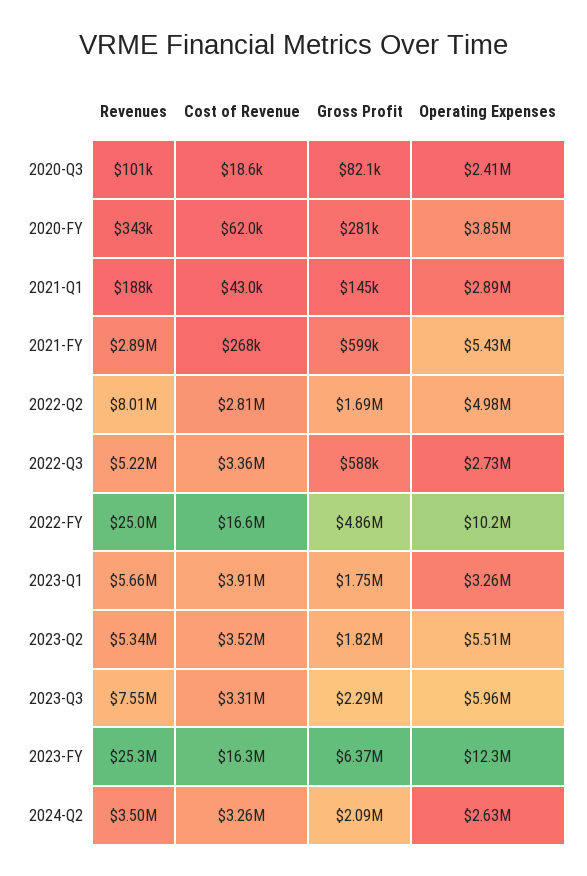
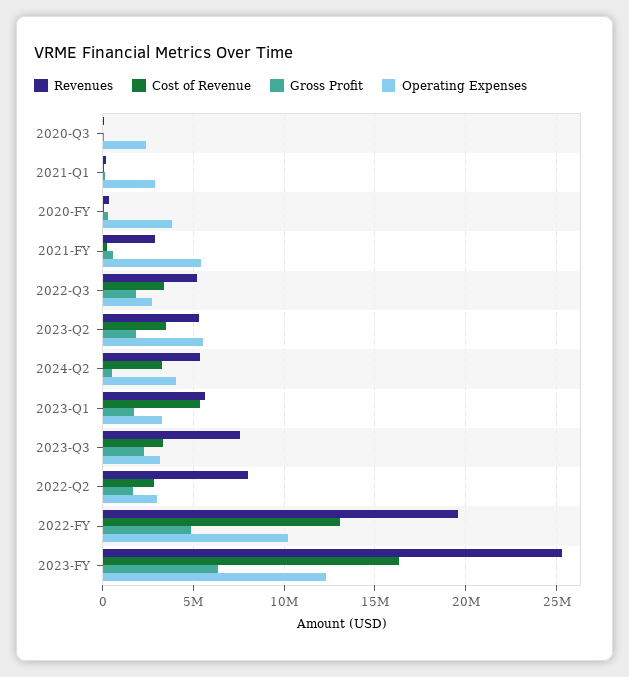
Operating Expenses, 2022-Q2: 4980000 -> 3000000
Gross Profit, 2022-Q3: 588000 -> 2000000
Revenues, 2022-FY: 25000000 -> 19500000
Cost of Revenue, 2022-FY: 16600000 -> 13000000
Cost of Revenue, 2023-Q1: 3910000 -> 5500000
Operating Expenses, 2023-Q3: 5960000 -> 3000000
Revenues, 2024-Q2: 3500000 -> 5500000
Gross Profit, 2024-Q2: 2090000 -> 500000
Operating Expenses, 2024-Q2: 2630000 -> 4000000

